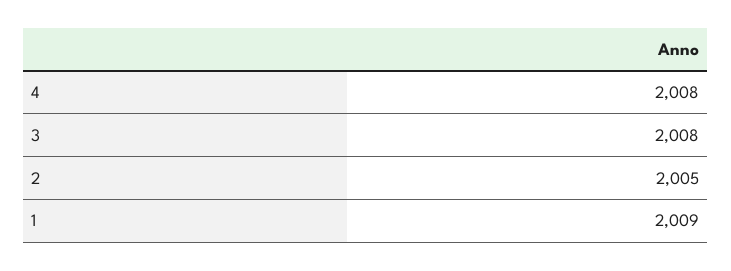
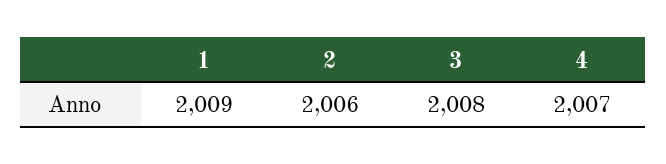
4: 2008 -> 2007
2: 2005 -> 2006

